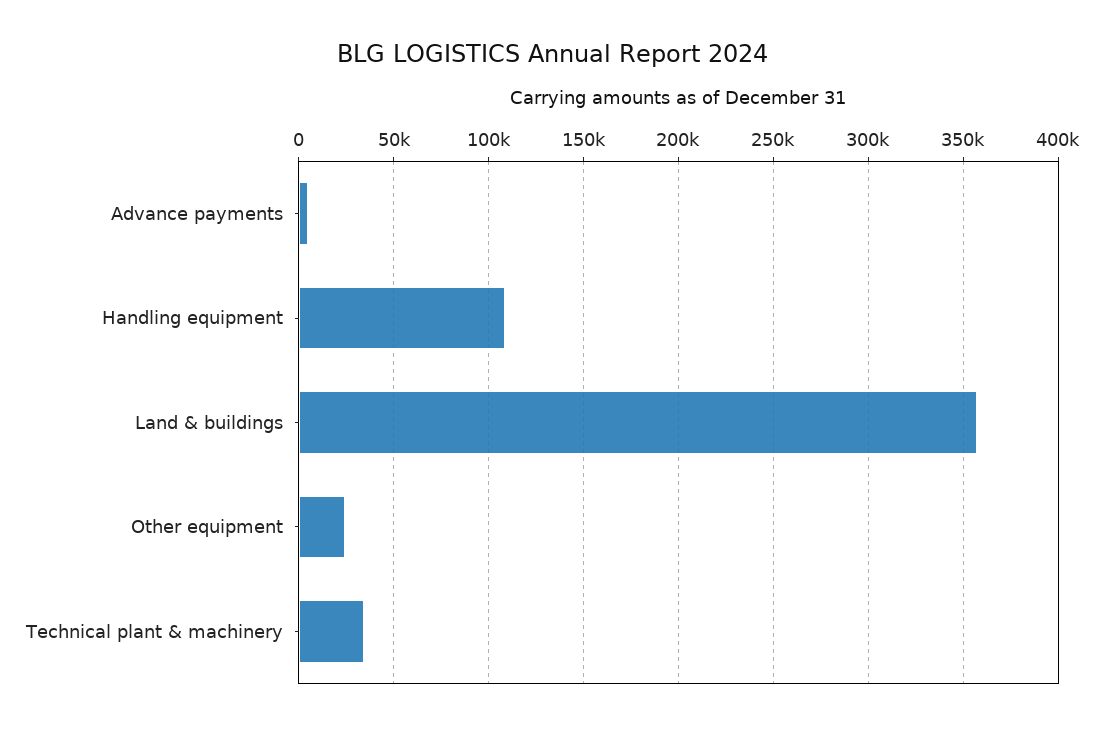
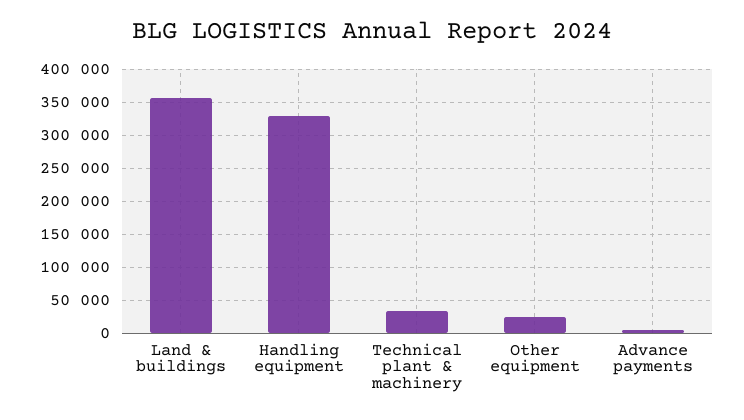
Handling equipment: 110000 -> 330000

